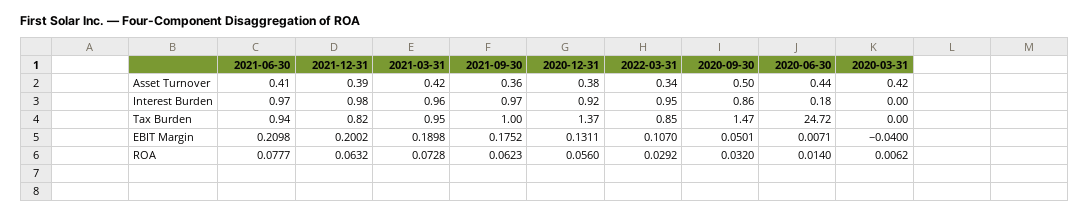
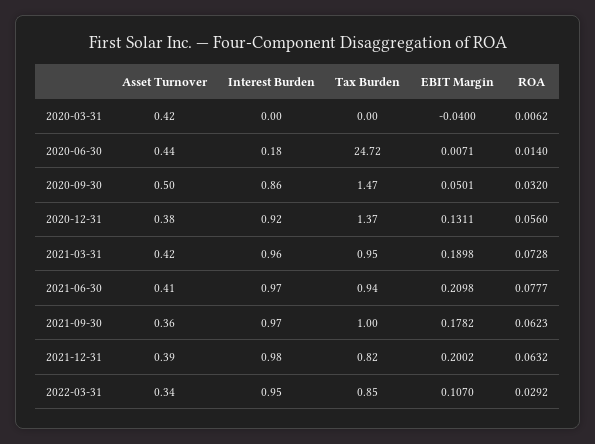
2021-09-30, EBIT Margin: 0.1752 -> 0.1782

